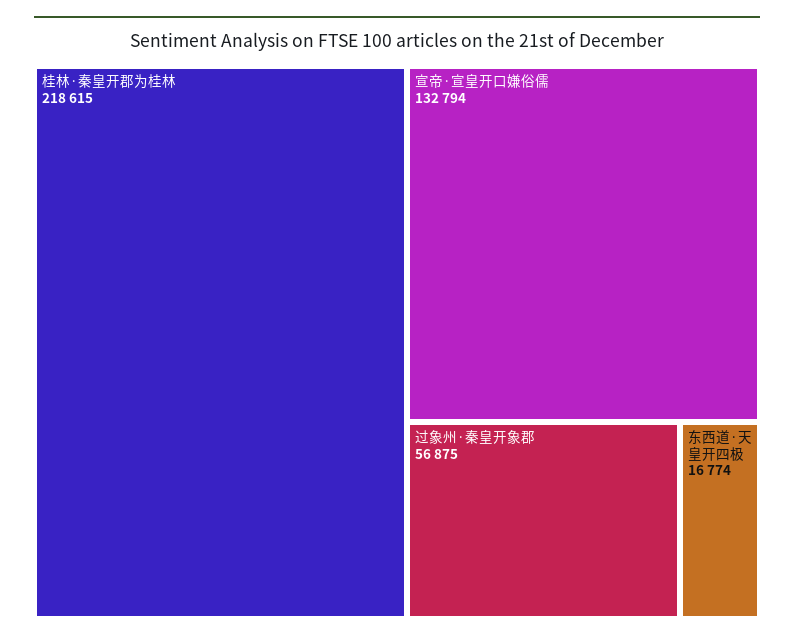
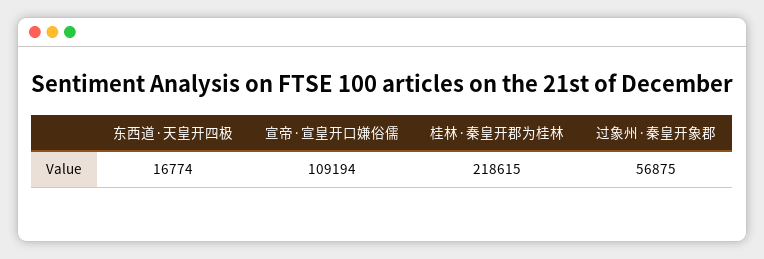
宣帝·宣皇开口嫌俗儒: 132794 -> 109194

